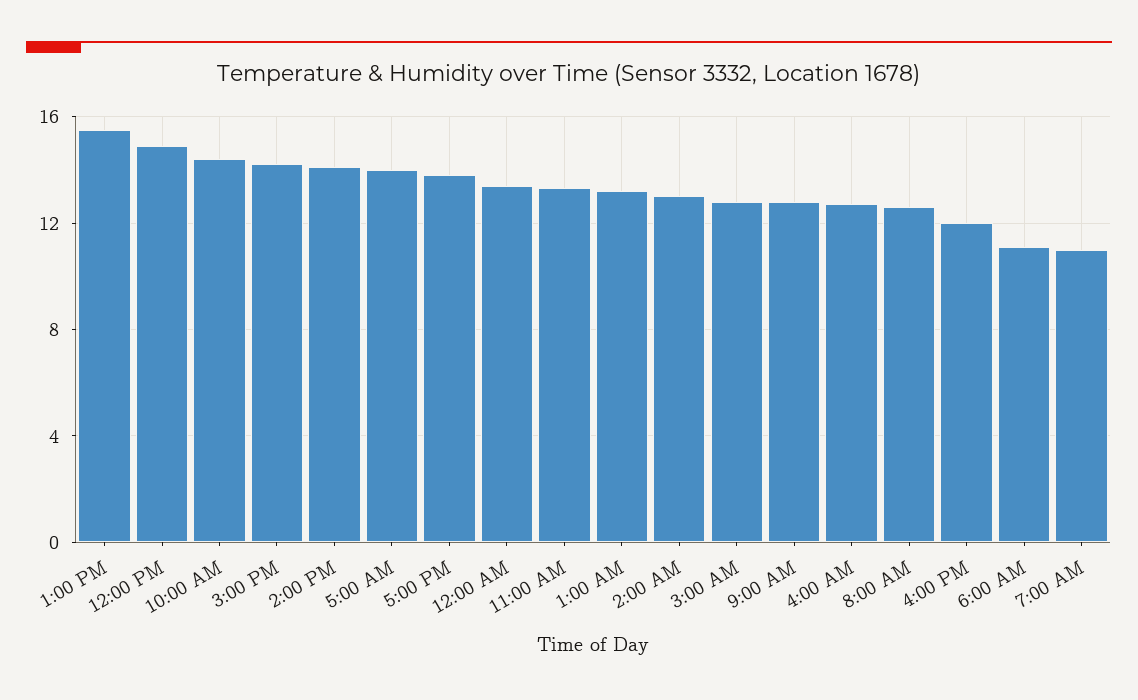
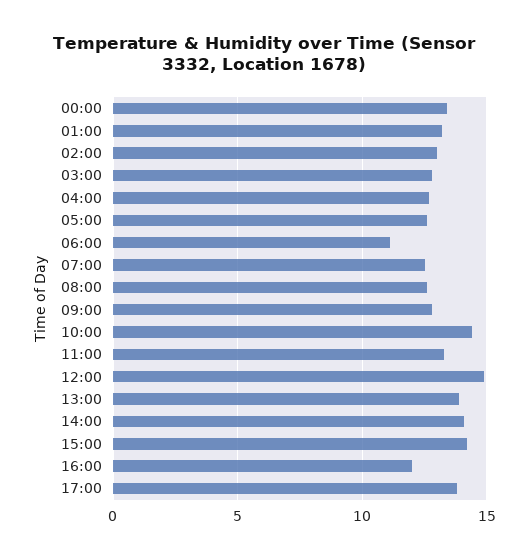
1:00 PM: 15.5 -> 14
5:00 AM: 14 -> 12.5
7:00 AM: 11 -> 12.5

